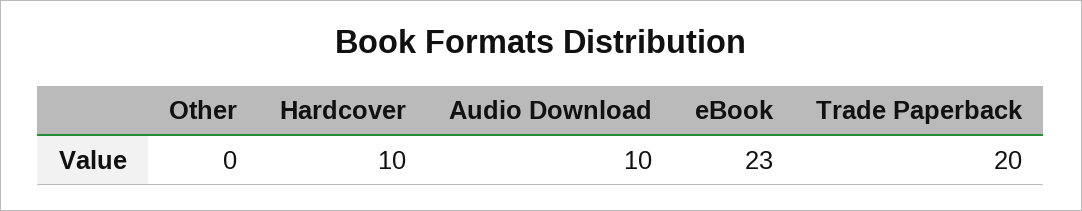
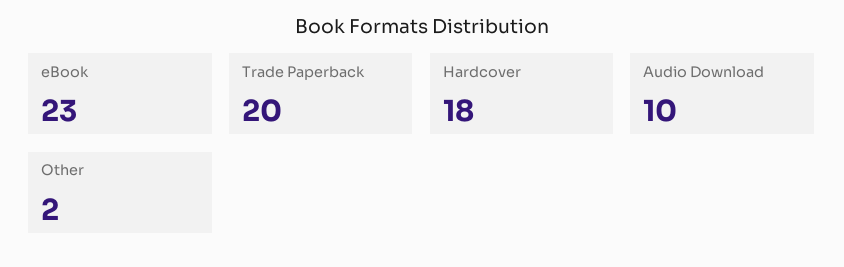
Other: 0 -> 2
Hardcover: 10 -> 18

